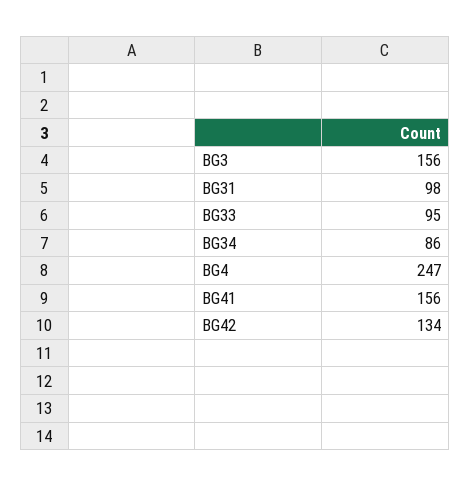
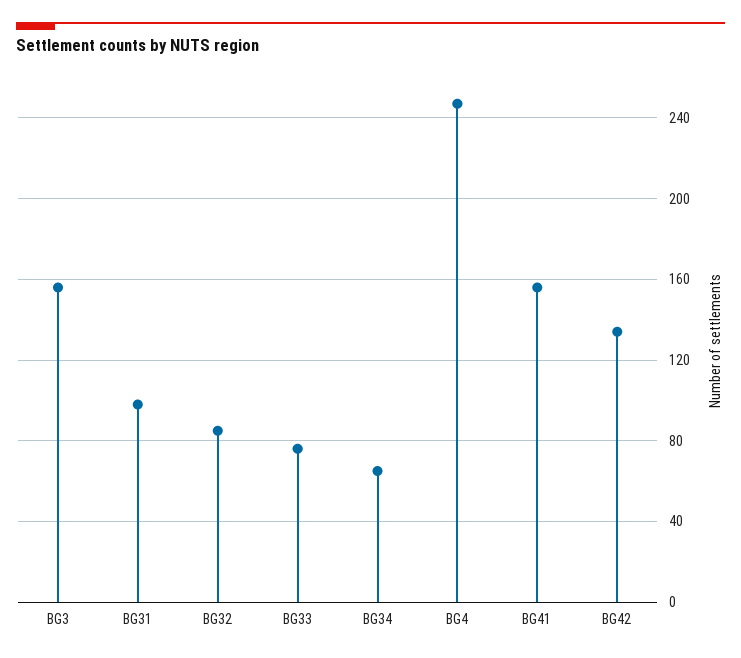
BG33: 95 -> 75
BG34: 86 -> 65
BG32: none -> 85

